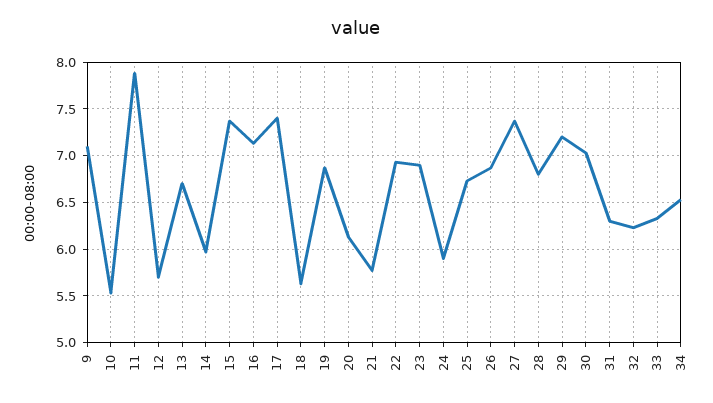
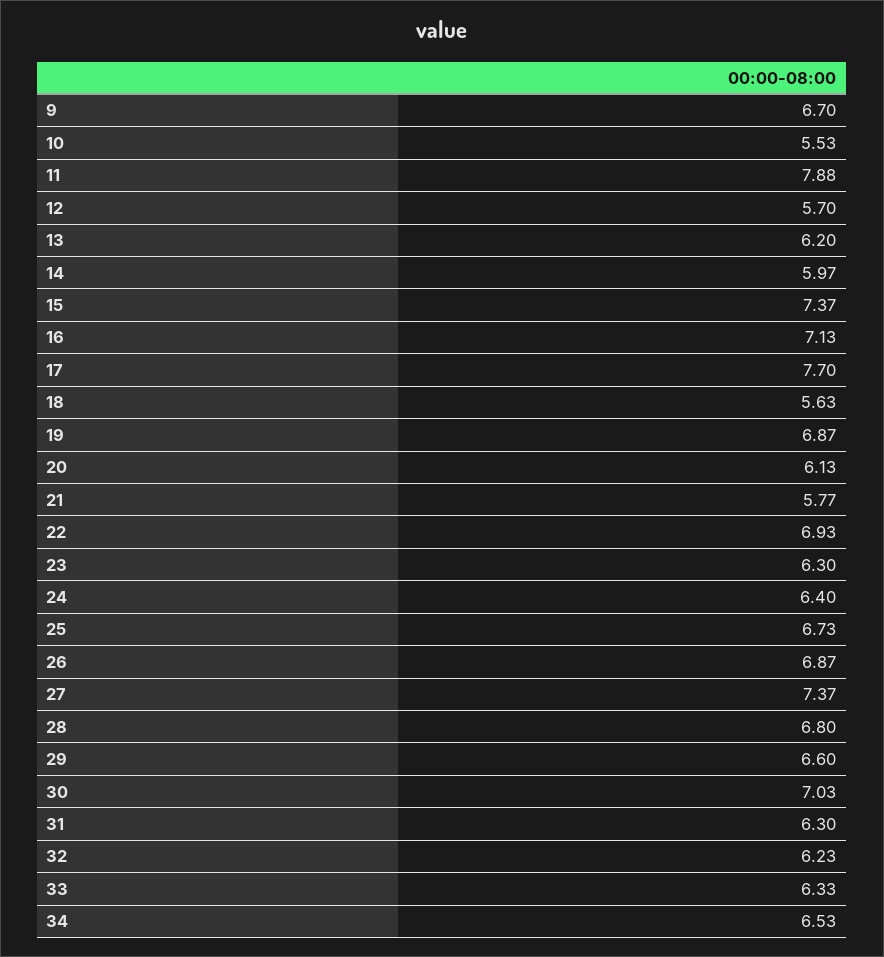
9: 7.1 -> 6.7
13: 6.7 -> 6.2
17: 7.4 -> 7.7
23: 6.9 -> 6.3
24: 5.9 -> 6.4
29: 7.2 -> 6.6

